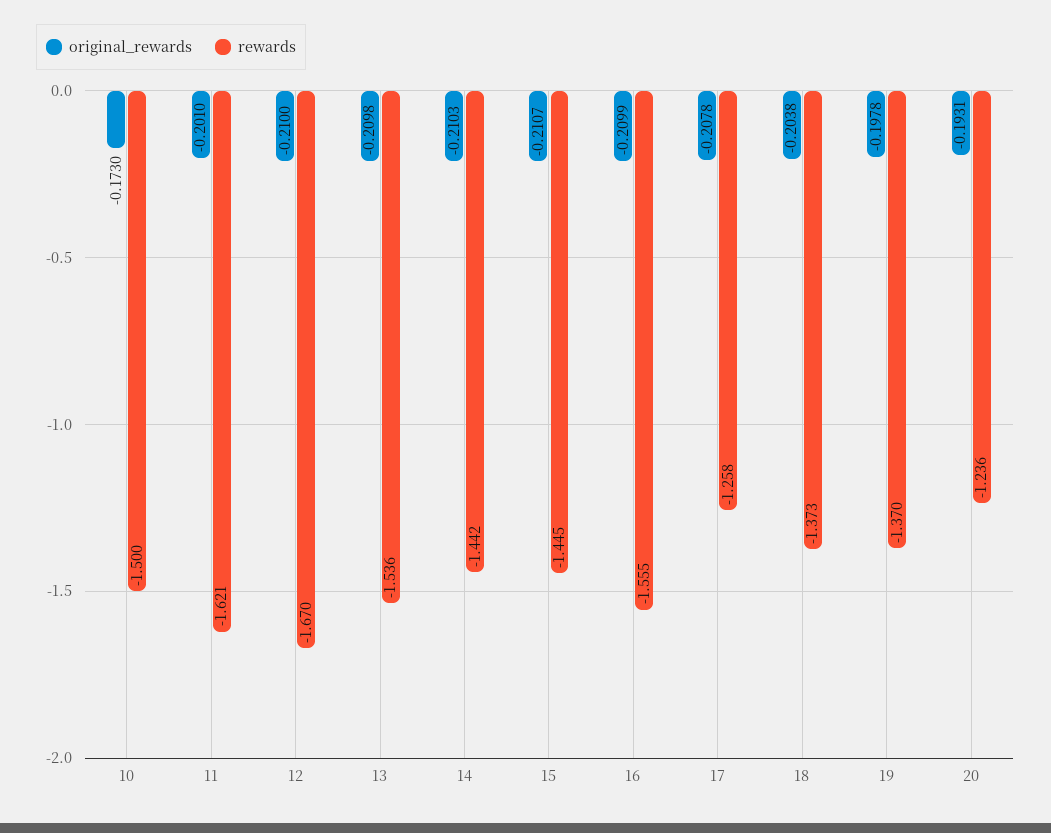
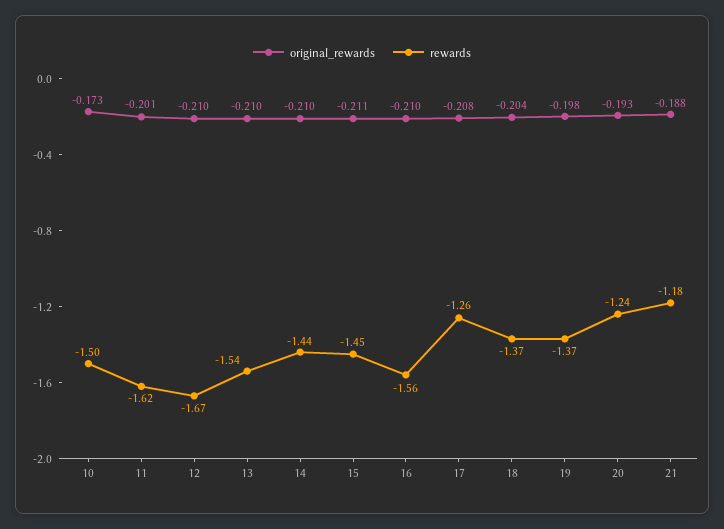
original_rewards, 21: none -> -0.188
rewards, 21: none -> -1.18

